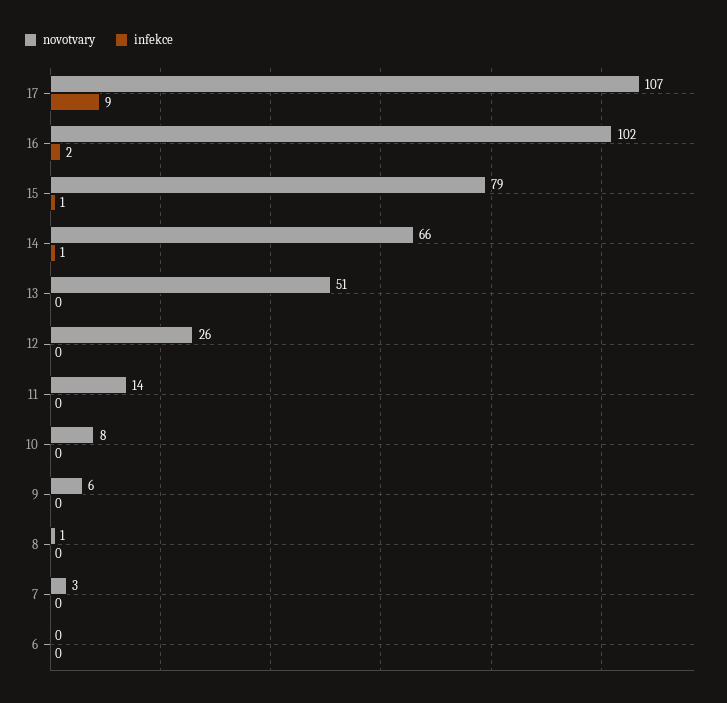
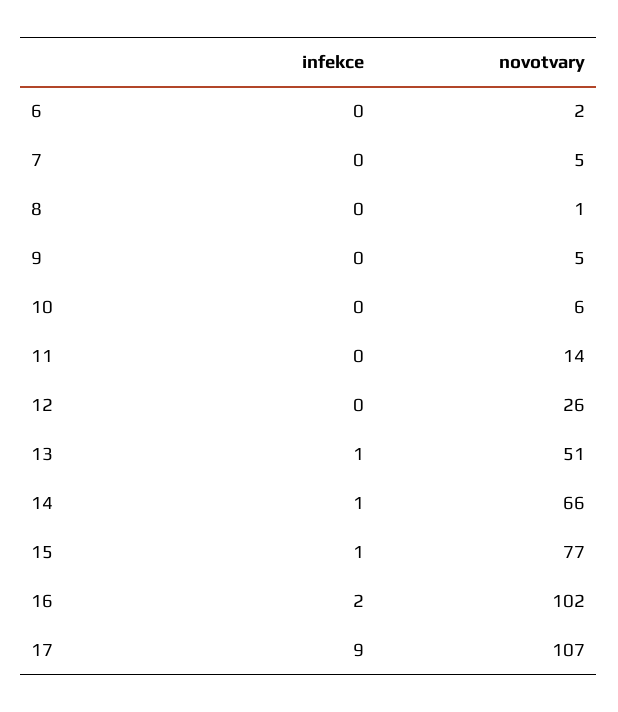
novotvary, 15: 79 -> 77
infekce, 13: 0 -> 1
novotvary, 10: 8 -> 6
novotvary, 9: 6 -> 5
novotvary, 7: 3 -> 5
novotvary, 6: 0 -> 2

